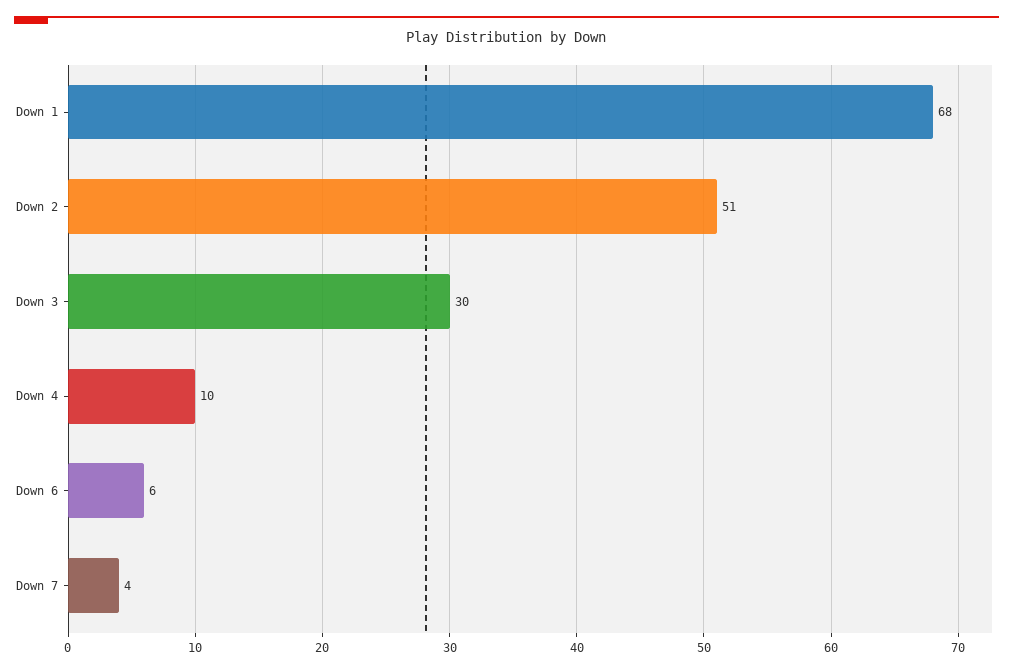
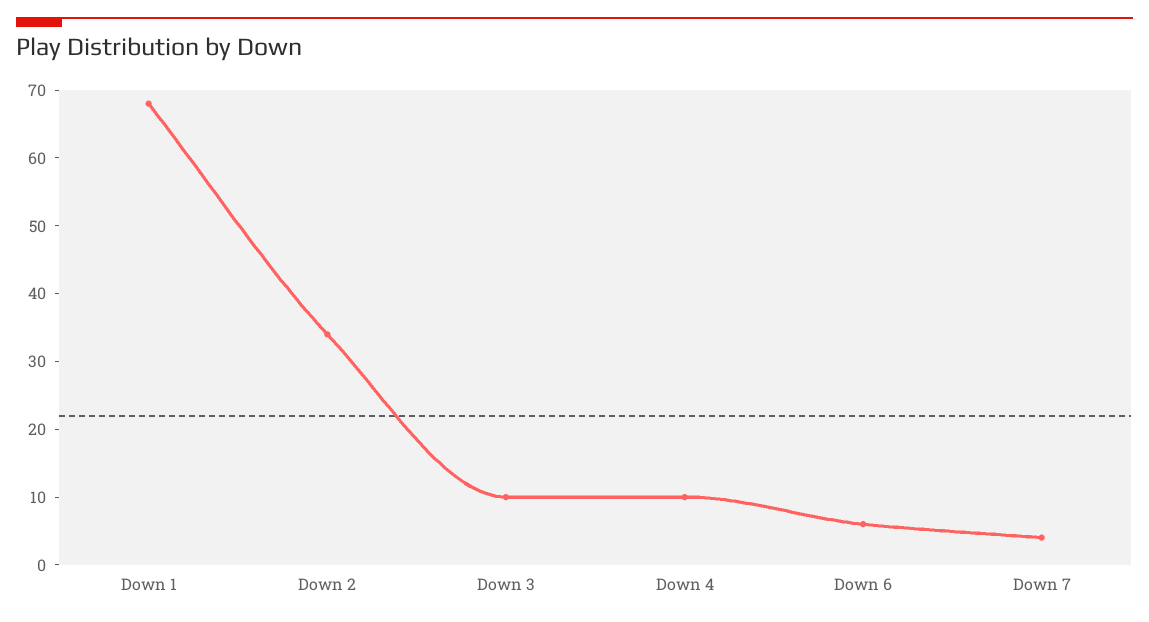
Down 2: 51 -> 35
Down 3: 30 -> 10

